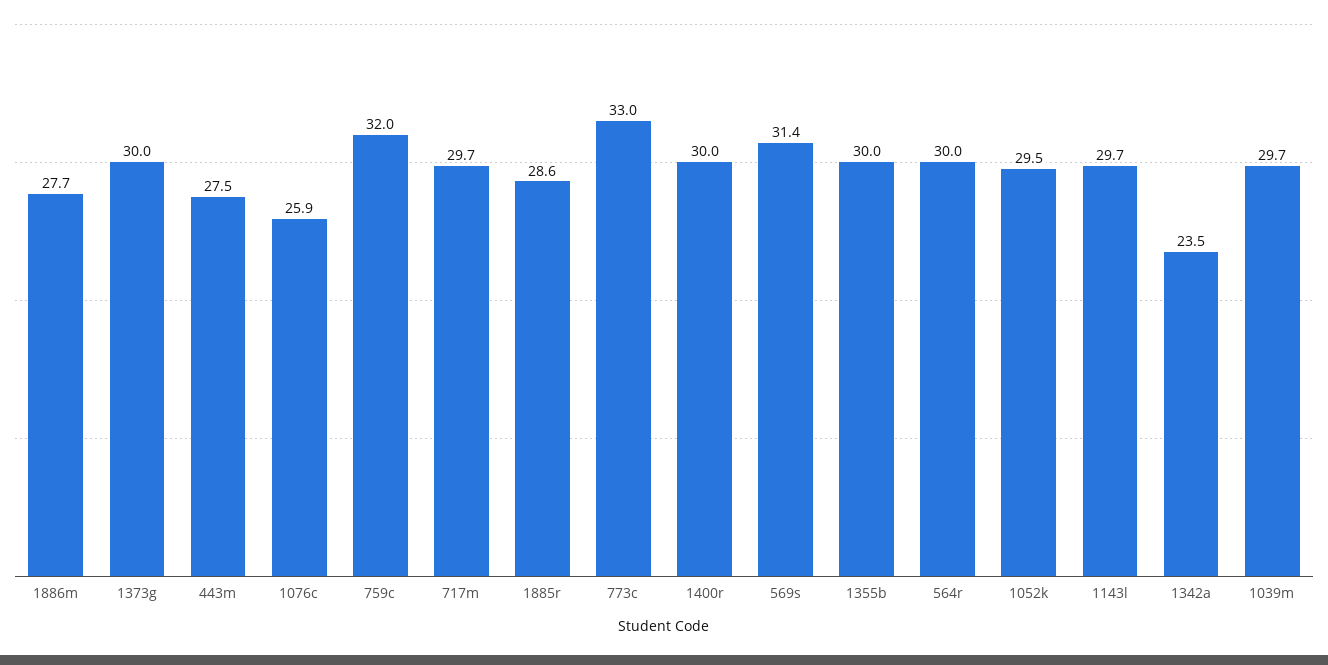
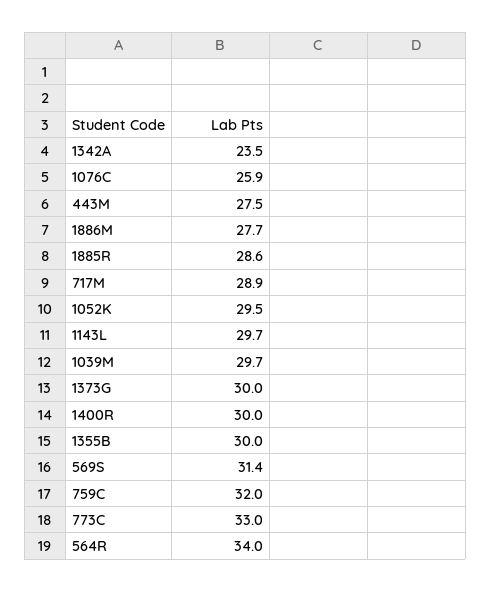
717m: 29.7 -> 28.9
564r: 30 -> 34

